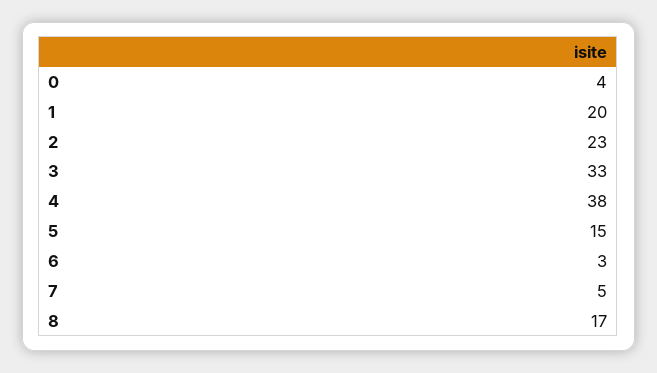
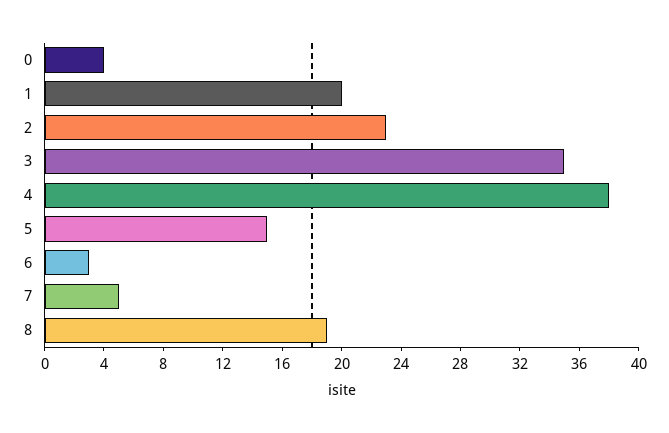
3: 33 -> 35
8: 17 -> 19

